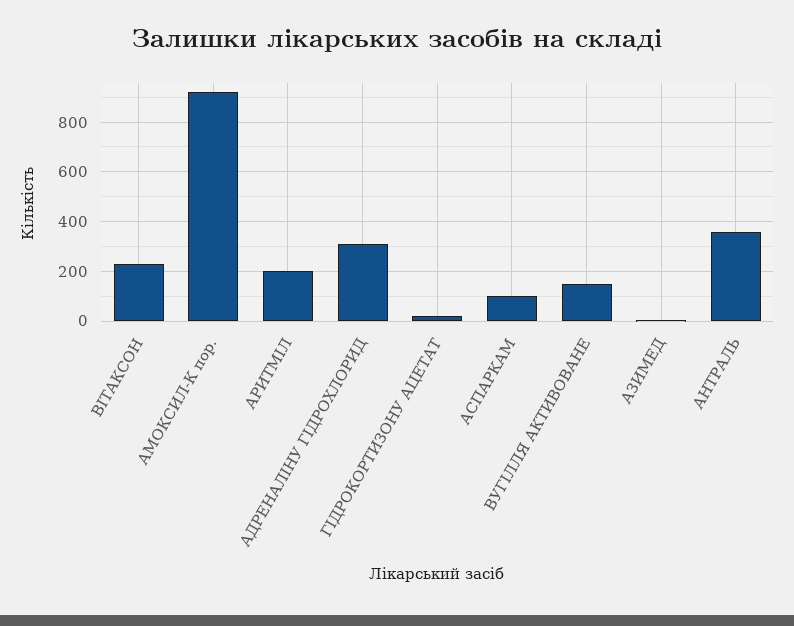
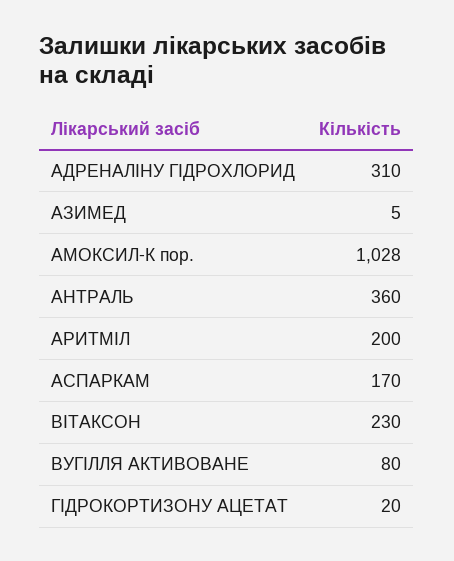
АМОКСИЛ-К пор.: 925 -> 1028
АСПАРКАМ: 100 -> 170
ВУГІЛЛЯ АКТИВОВАНЕ: 150 -> 80

